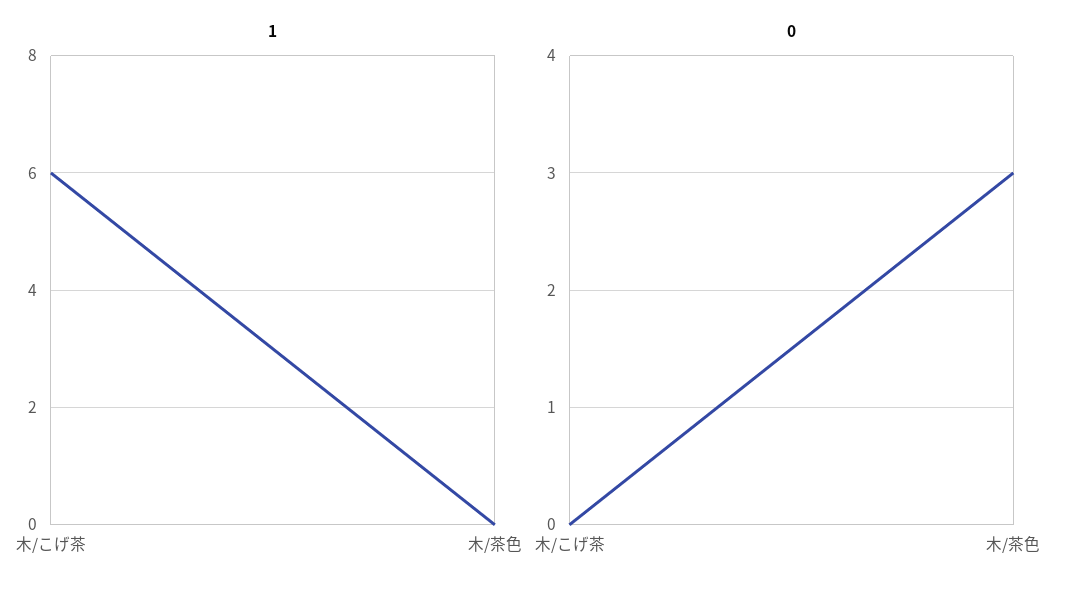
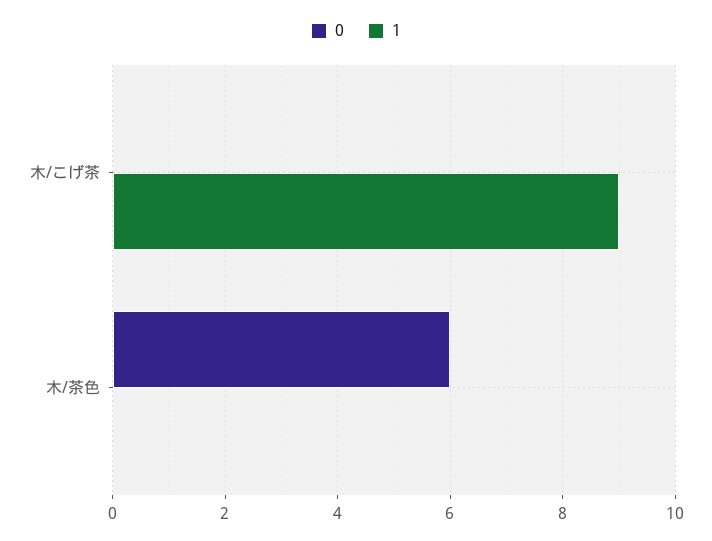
1, 木/こげ茶: 6 -> 9
0, 木/茶色: 3 -> 6

